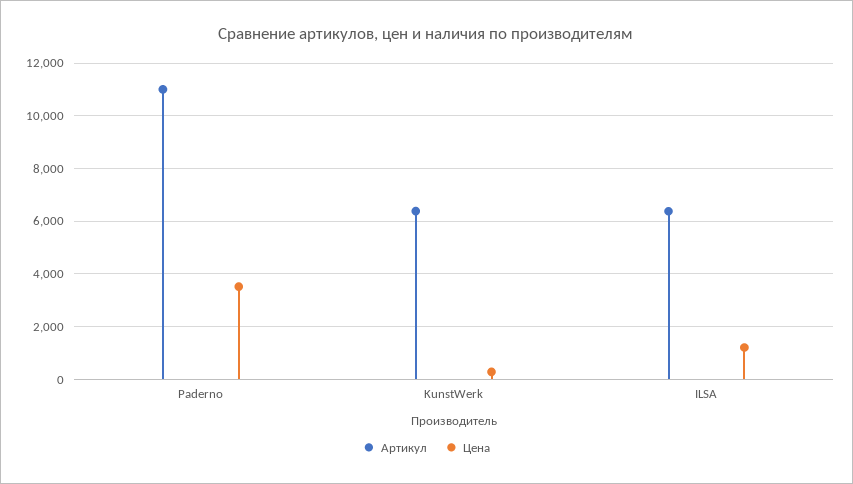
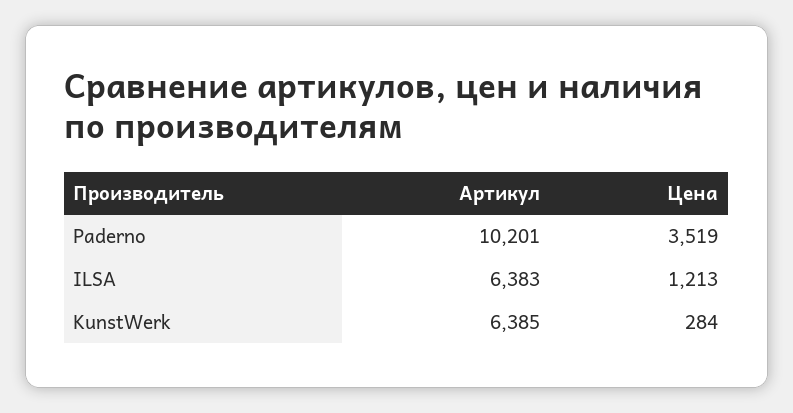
Артикул, Paderno: 11000 -> 10201

